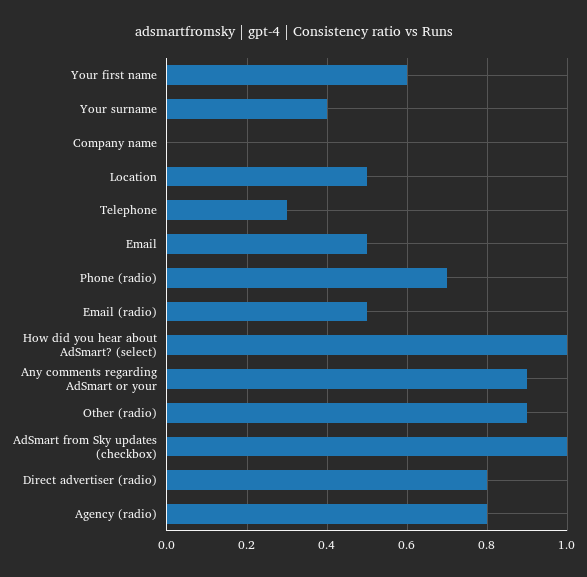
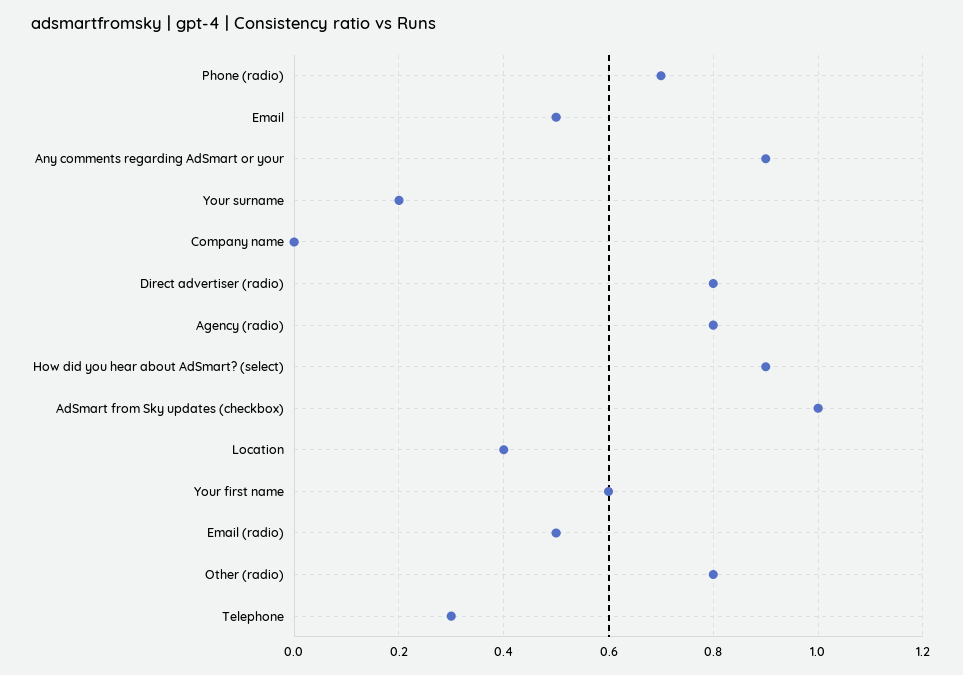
Your surname: 0.4 -> 0.2
Location: 0.5 -> 0.4
How did you hear about AdSmart? (select): 1 -> 0.9
Other (radio): 0.9 -> 0.8

